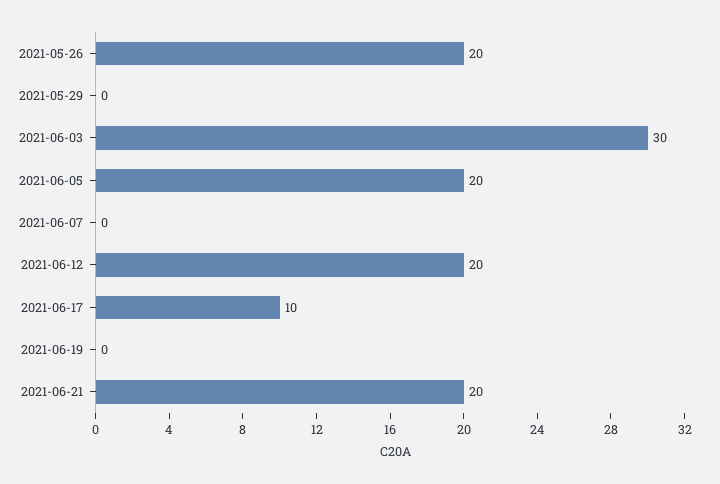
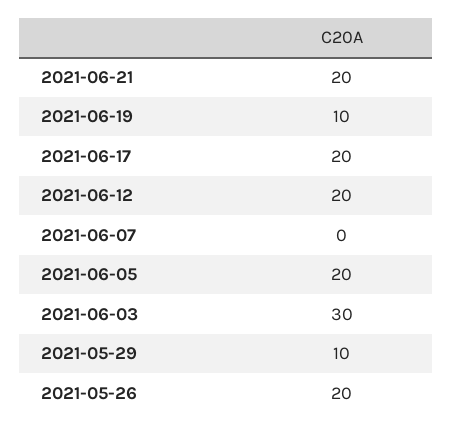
2021-05-29: 0 -> 10
2021-06-17: 10 -> 20
2021-06-19: 0 -> 10

